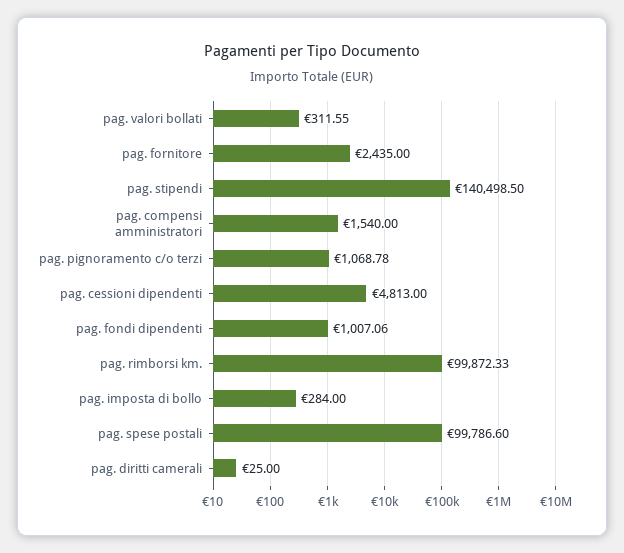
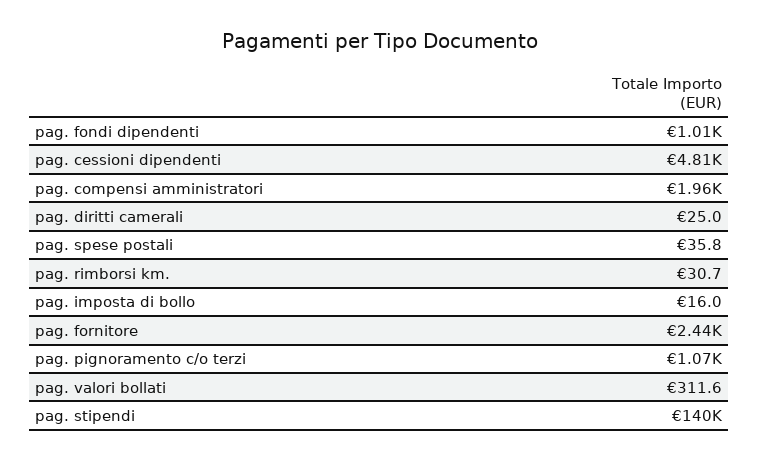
pag. compensi amministratori: 1540 -> 1960
pag. rimborsi km.: 99872.33 -> 30.7
pag. imposta di bollo: 284 -> 16
pag. spese postali: 99786.6 -> 35.8

